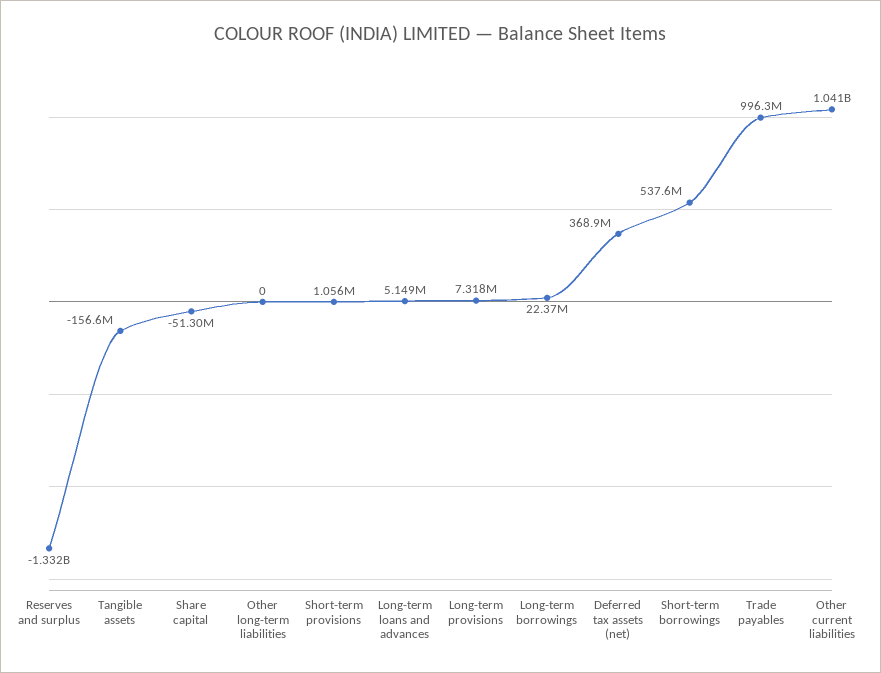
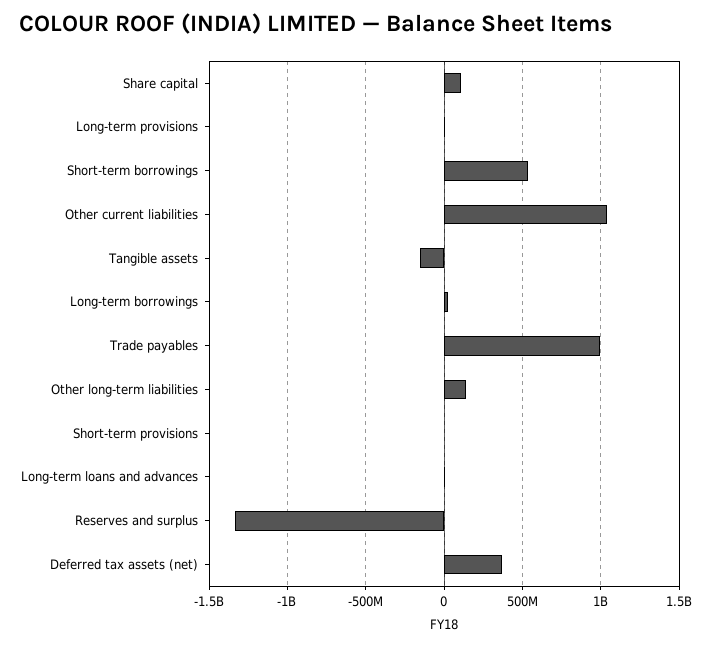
Share capital: -51300000 -> 100000000
Other long-term liabilities: 0 -> 150000000

